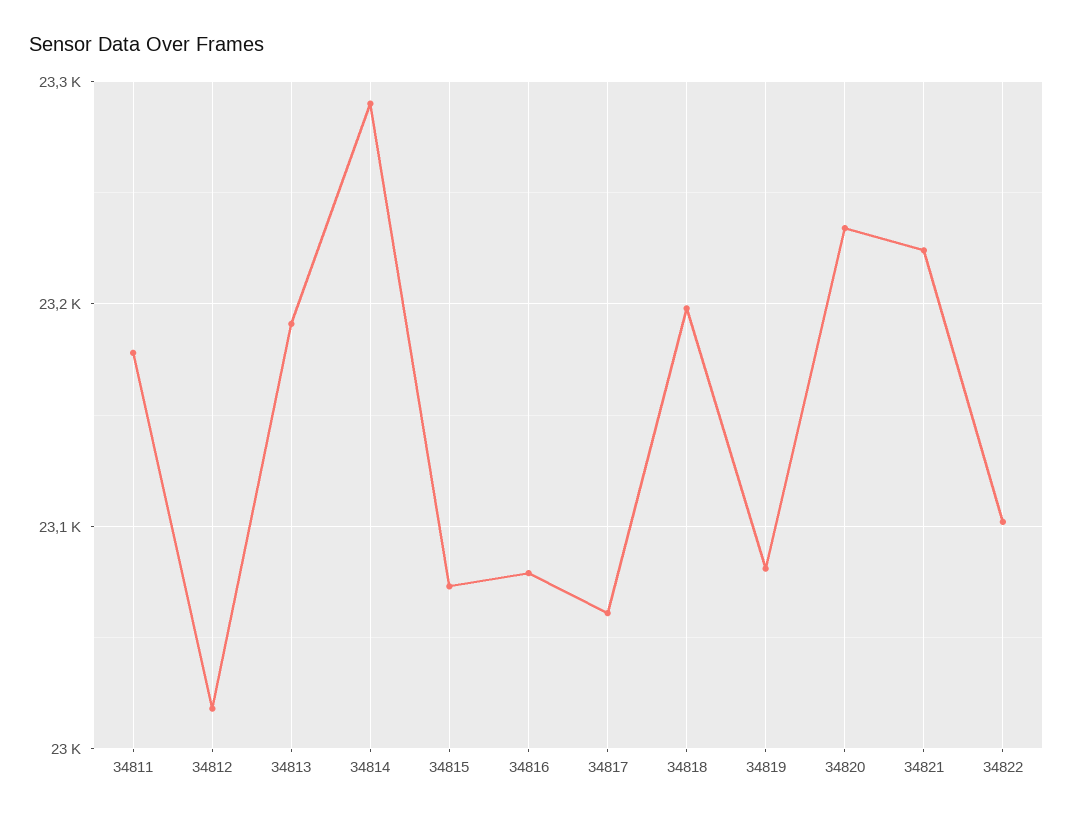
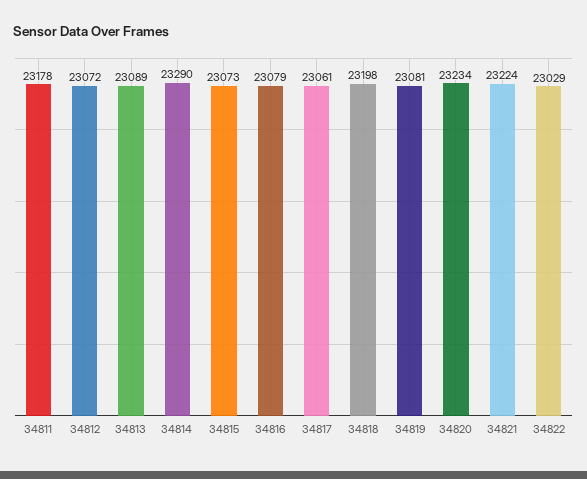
34812: 23020 -> 23072
34813: 23190 -> 23089
34822: 23100 -> 23029

